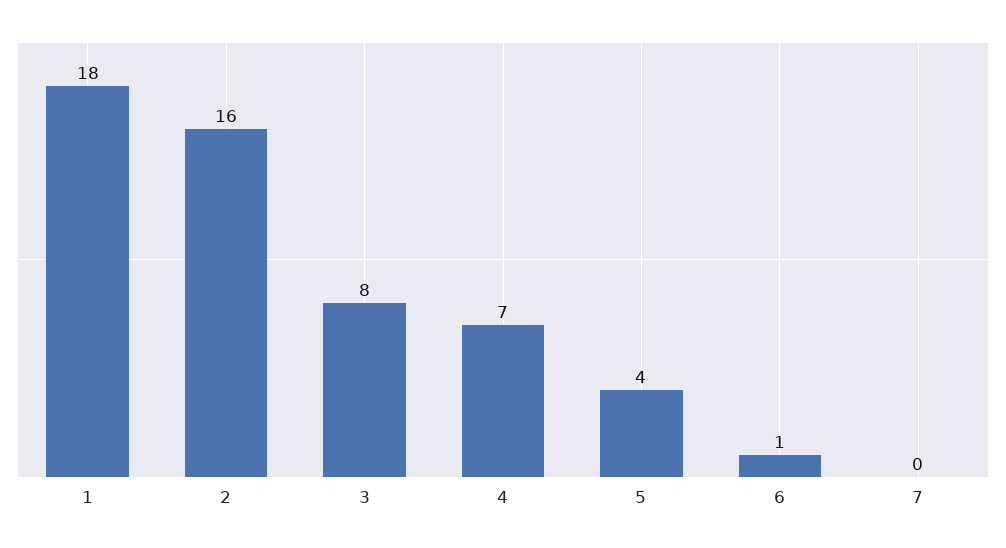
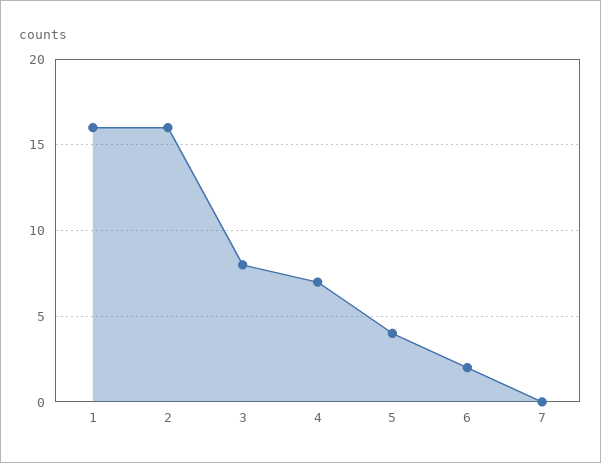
1: 18 -> 16
6: 1 -> 2

